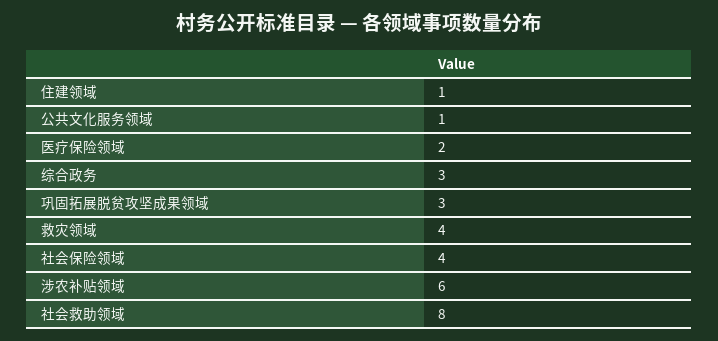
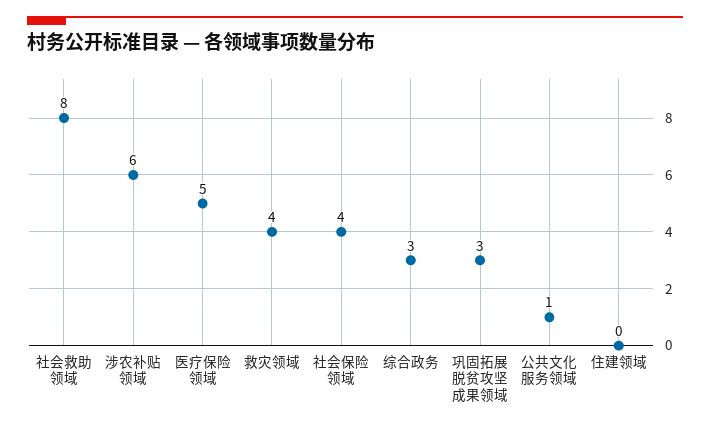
住建领域: 1 -> 0
医疗保险领域: 2 -> 5

